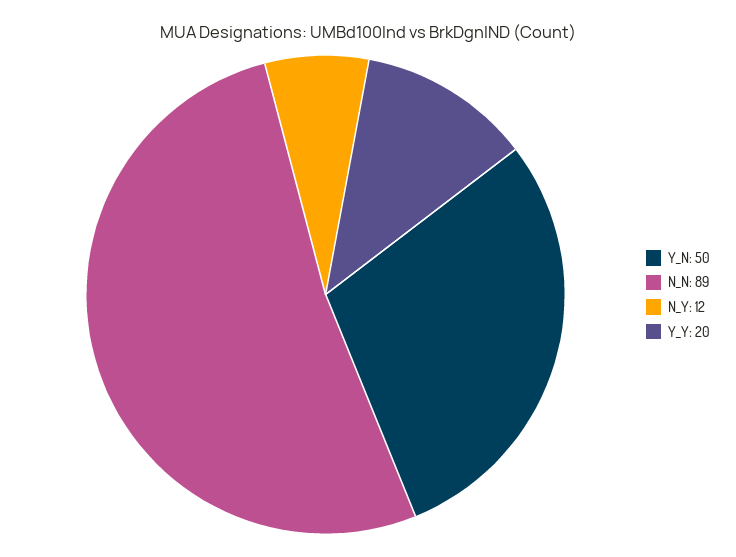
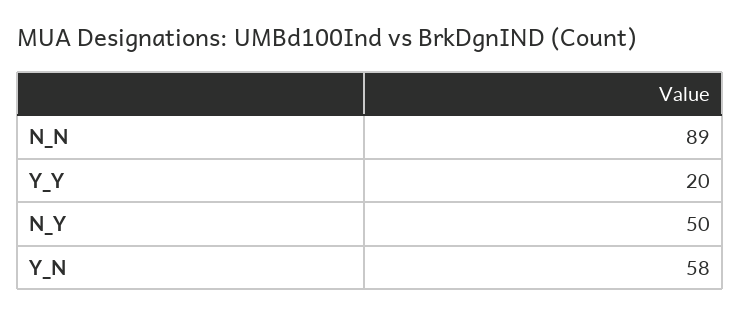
Y_N: 50 -> 58
N_Y: 12 -> 50

